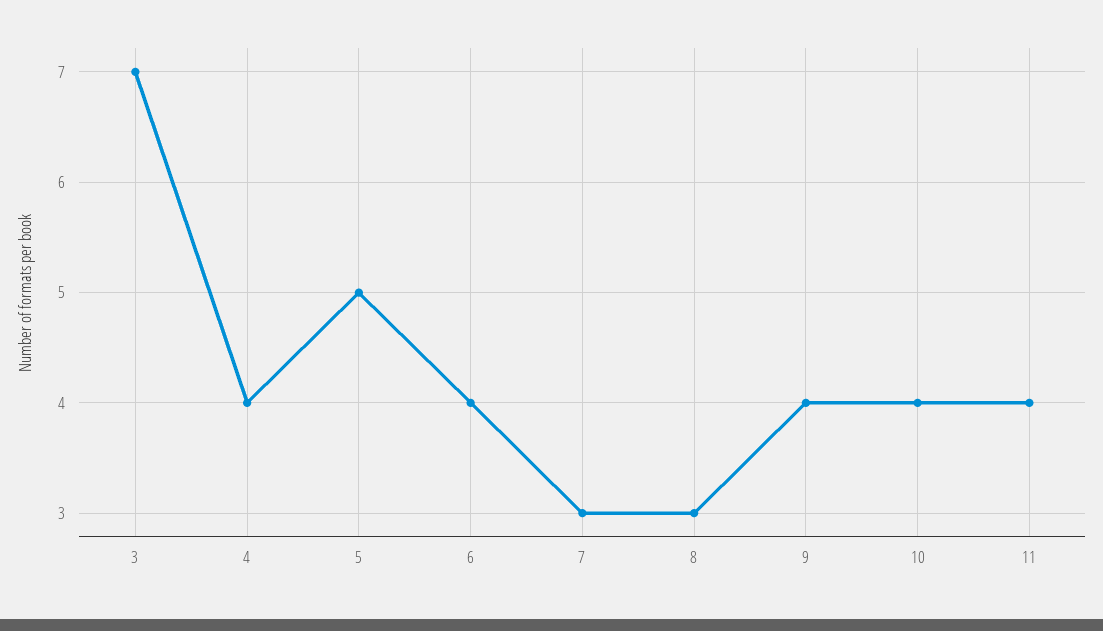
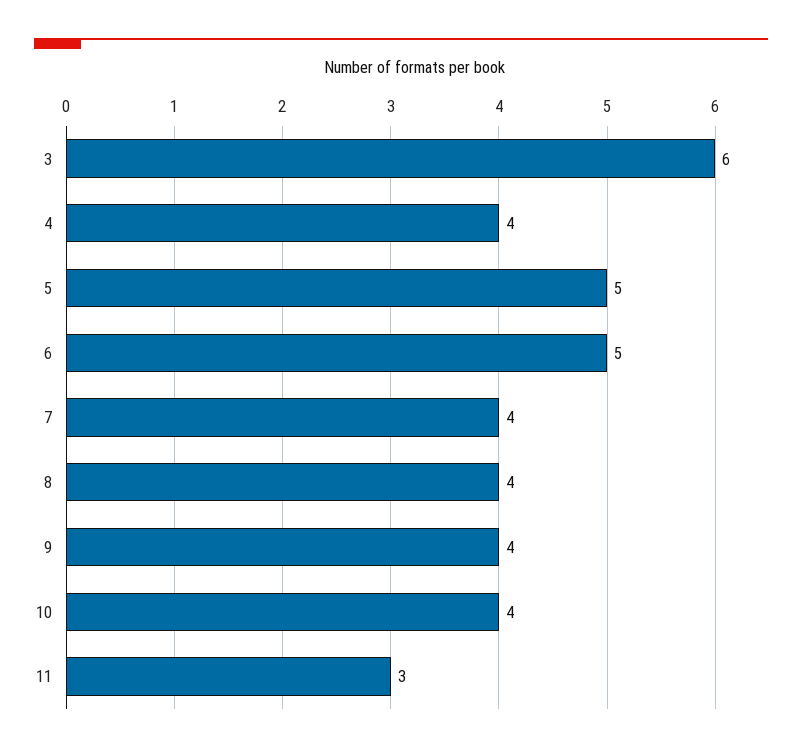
3: 7 -> 6
6: 4 -> 5
7: 3 -> 4
8: 3 -> 4
11: 4 -> 3

